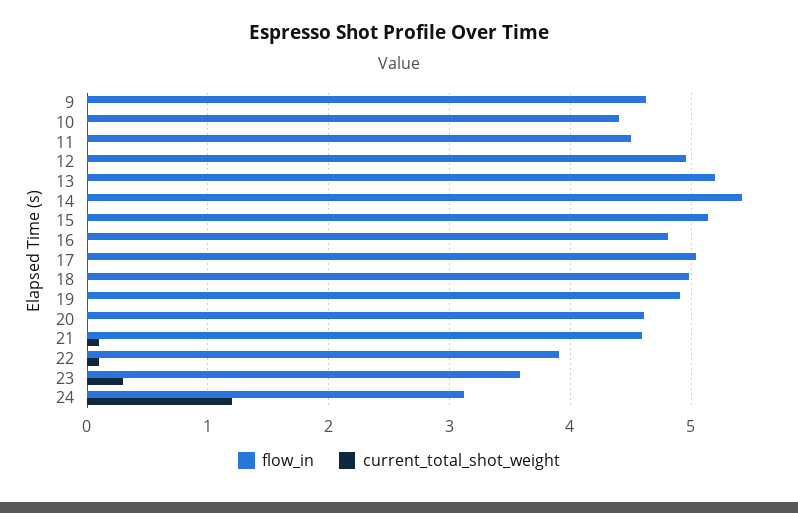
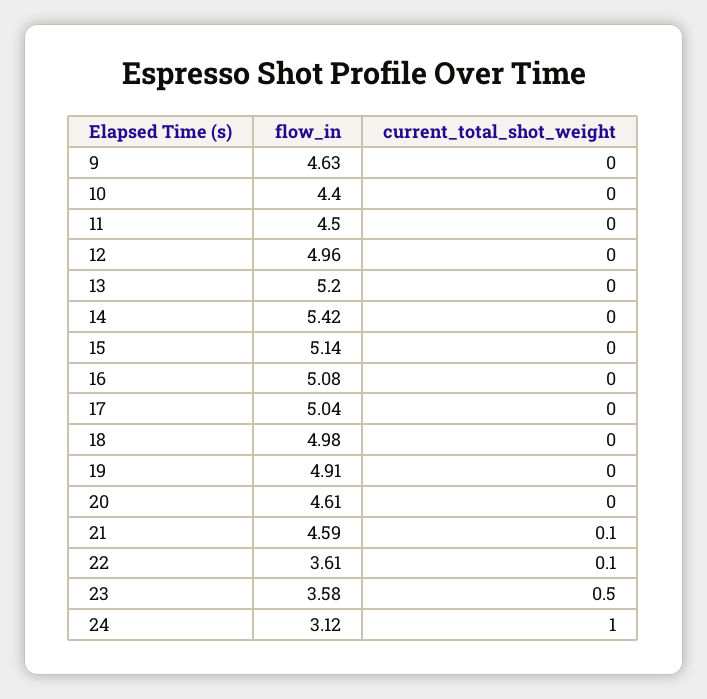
flow_in, 16: 4.8 -> 5.08
flow_in, 22: 3.9 -> 3.61
current_total_shot_weight, 23: 0.3 -> 0.5
current_total_shot_weight, 24: 1.2 -> 1

